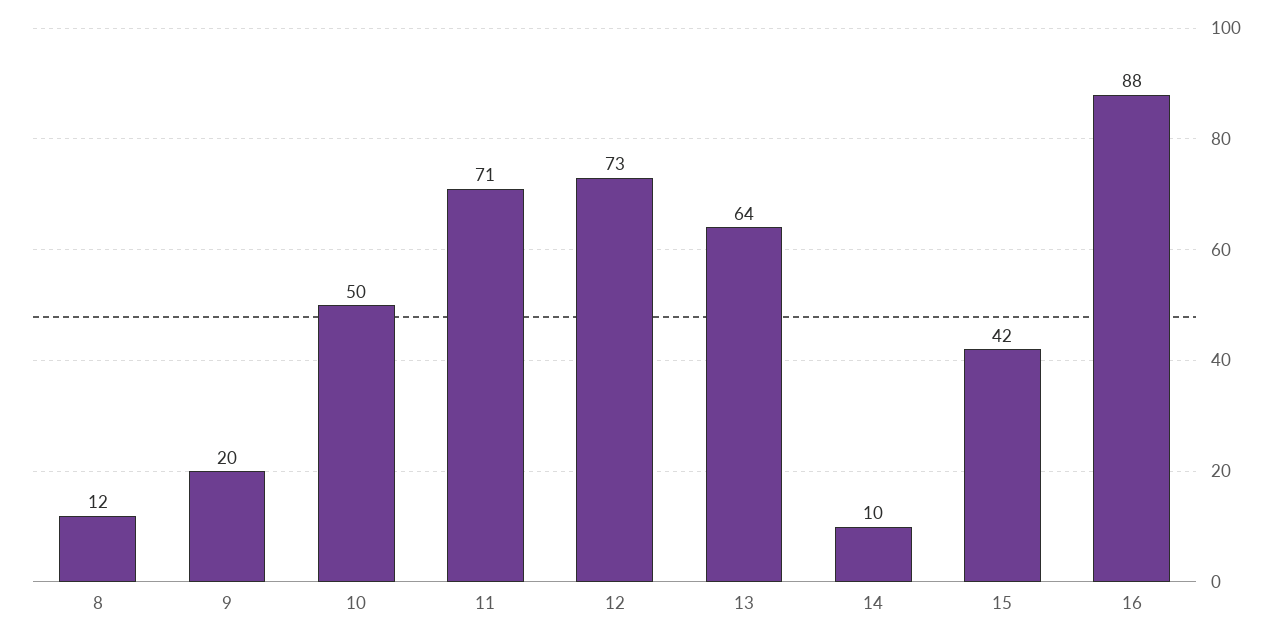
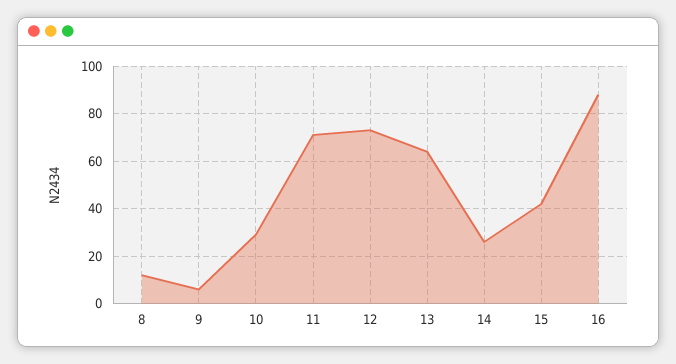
9: 20 -> 5
10: 50 -> 30
14: 10 -> 25

